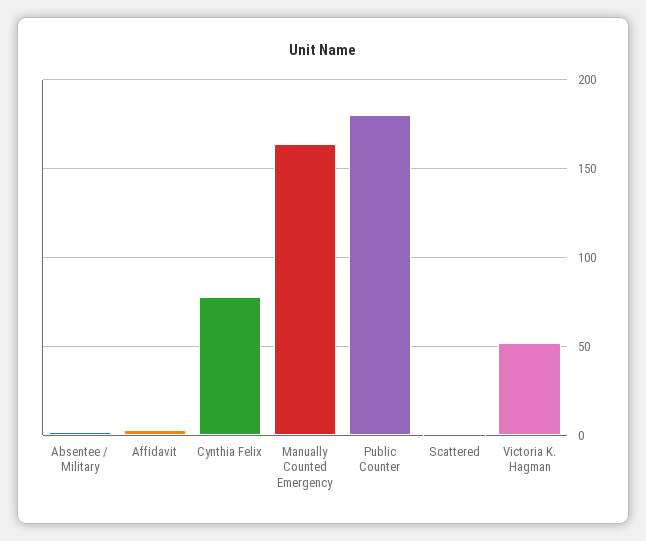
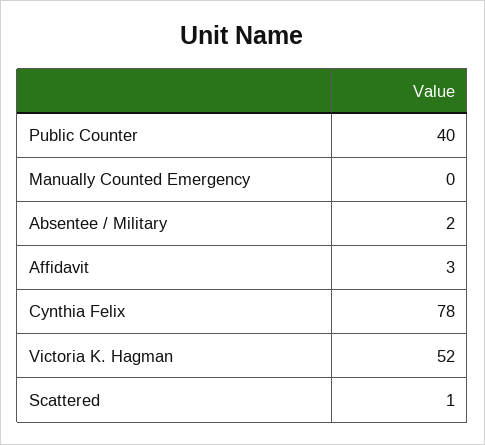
Manually Counted Emergency: 165 -> 0
Public Counter: 180 -> 40

